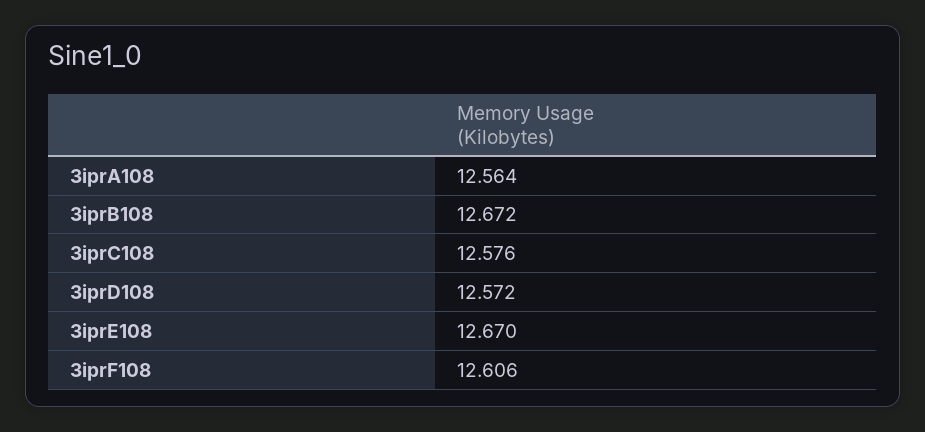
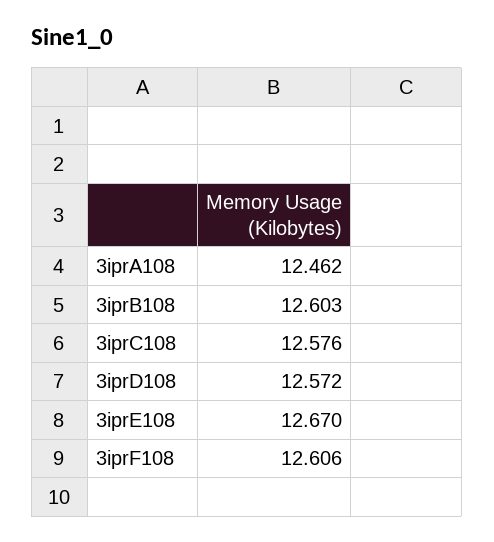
3iprA108: 12.564 -> 12.462
3iprB108: 12.672 -> 12.603

